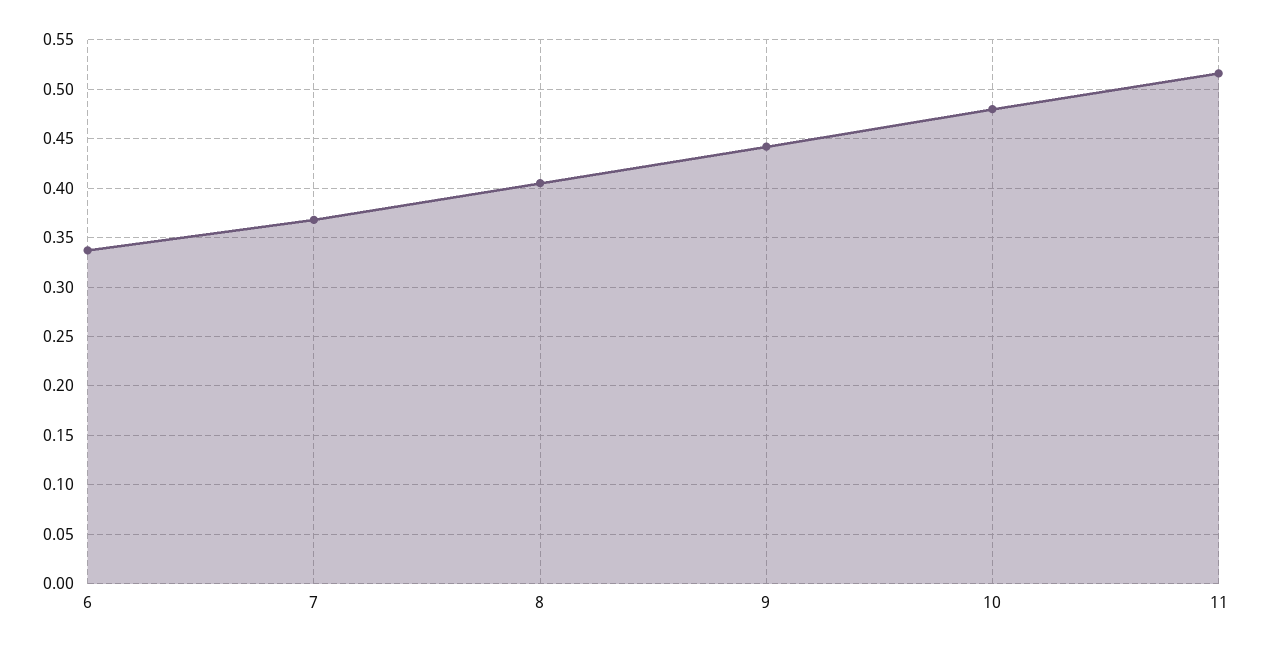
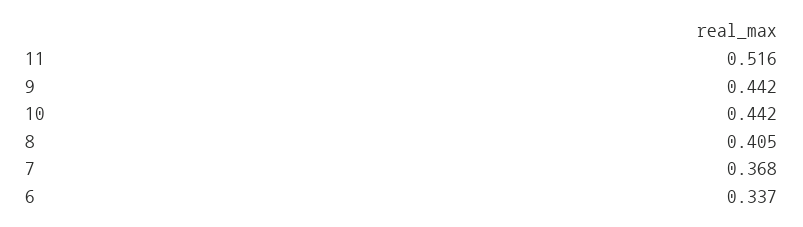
10: 0.48 -> 0.442

